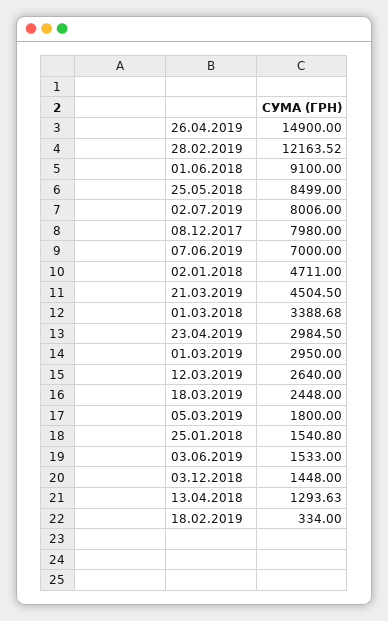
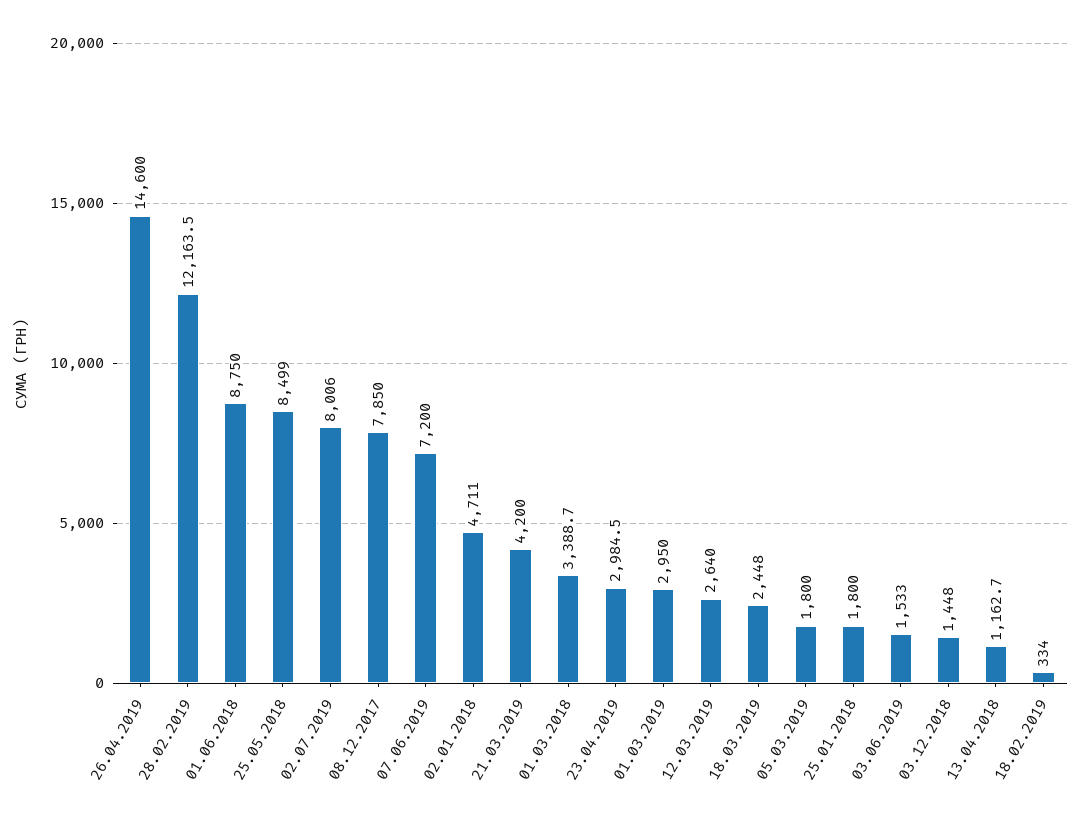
26.04.2019: 14900 -> 14600
01.06.2018: 9100 -> 8750
08.12.2017: 7980 -> 7850
07.06.2019: 7000 -> 7200
21.03.2019: 4504.5 -> 4200
25.01.2018: 1540.8 -> 1800
13.04.2018: 1293.63 -> 1162.7

